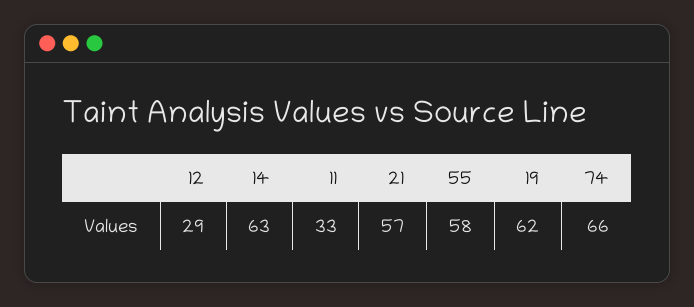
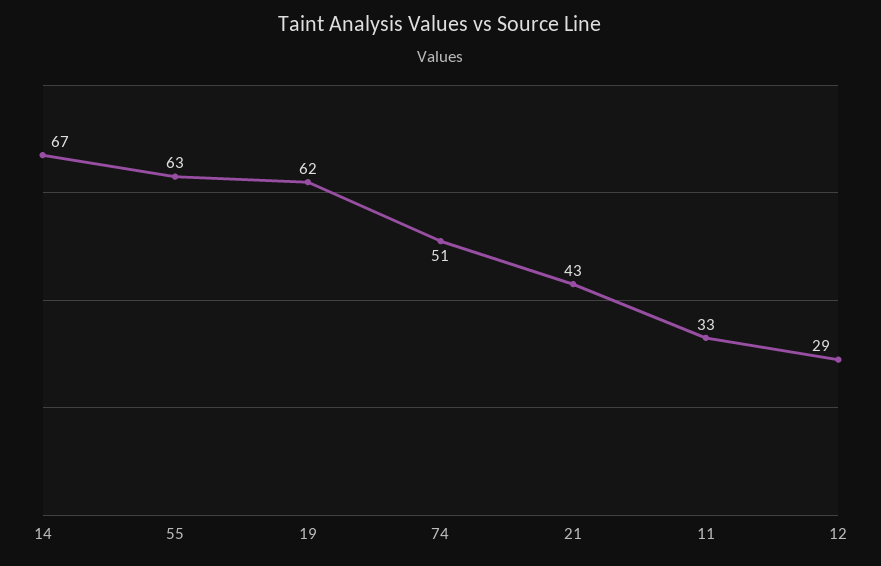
14: 63 -> 67
21: 57 -> 43
55: 58 -> 63
74: 66 -> 51

